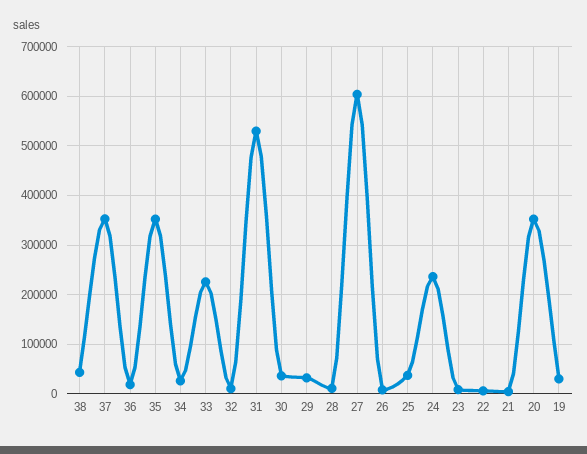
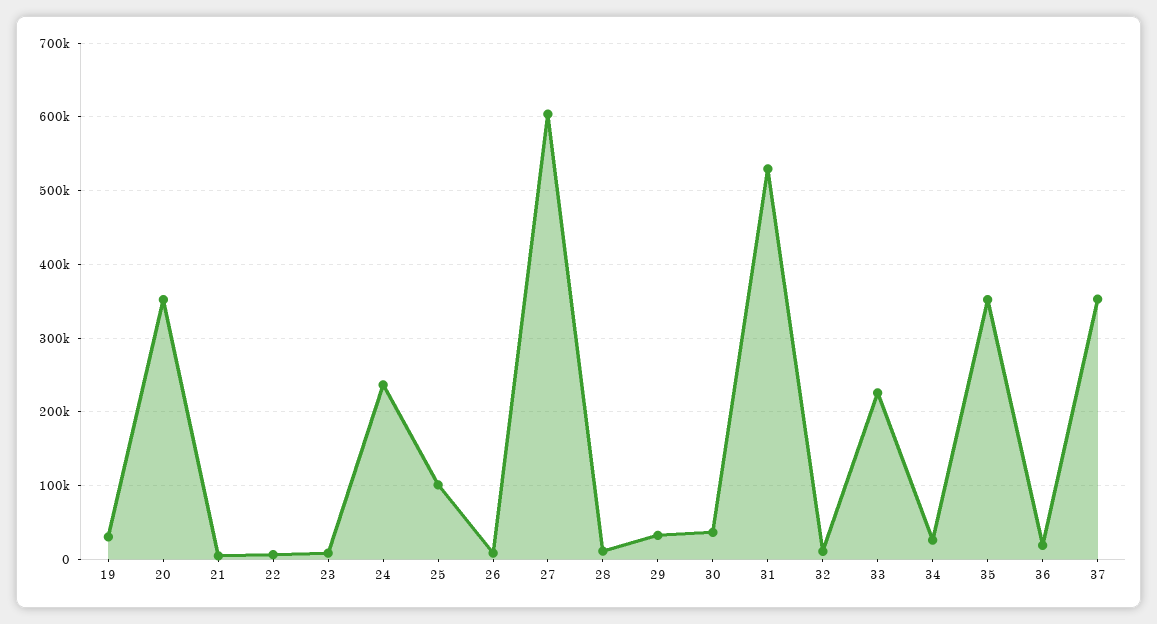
38: 40000 -> none
25: 40000 -> 100000

